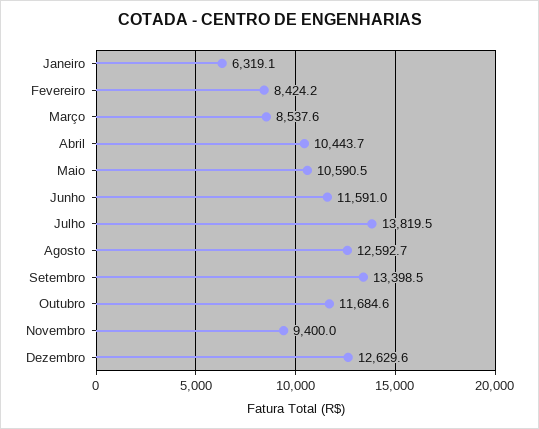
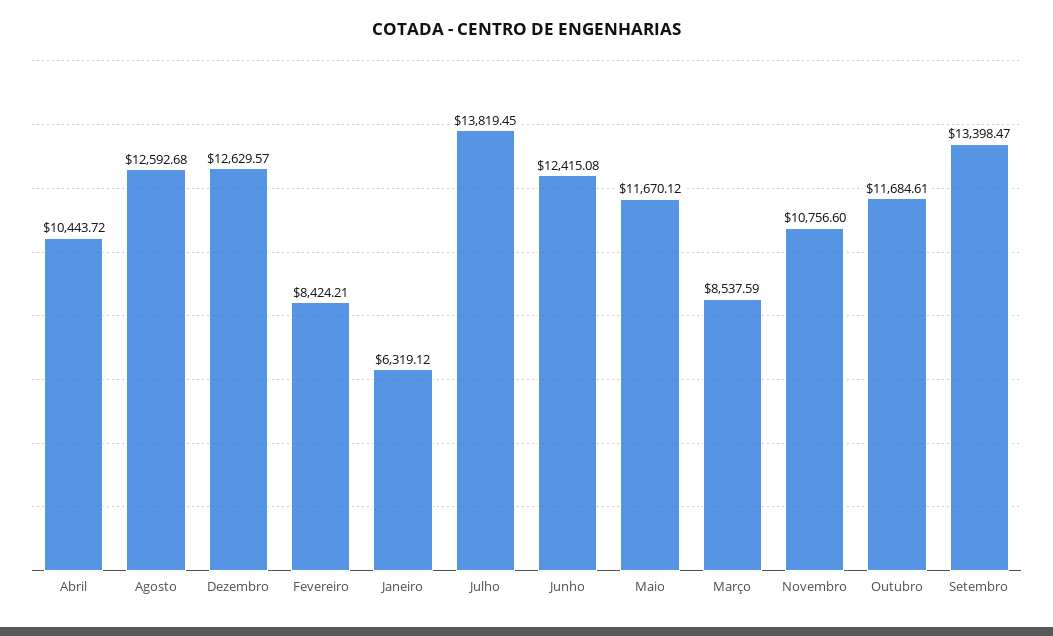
Maio: 10590.5 -> 11670.12
Junho: 11591 -> 12415.08
Novembro: 9400 -> 10756.6

